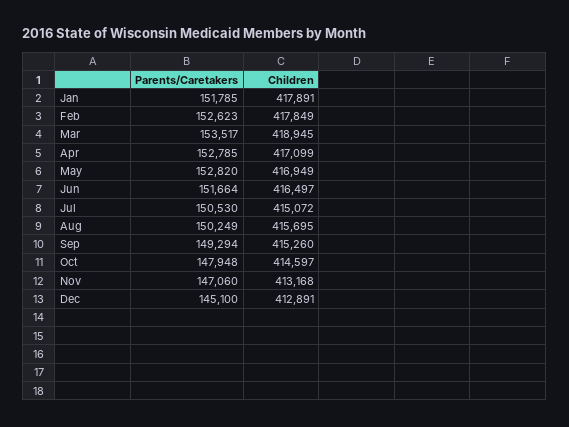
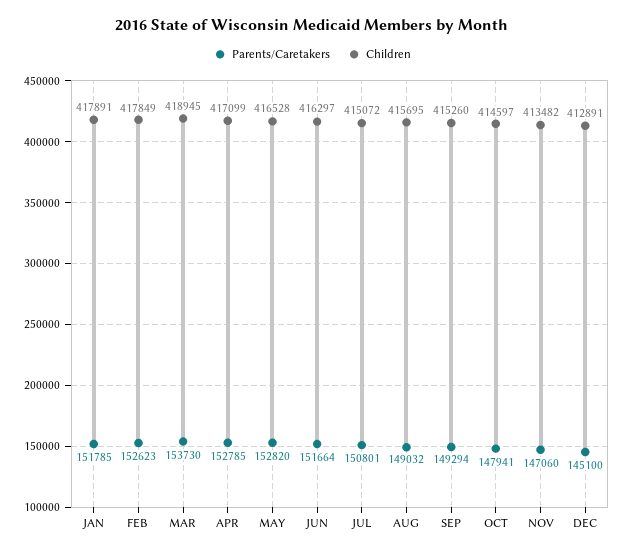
Parents/Caretakers, Mar: 153517 -> 153730
Children, May: 416949 -> 416528
Children, Jun: 416497 -> 416297
Parents/Caretakers, Jul: 150530 -> 150801
Parents/Caretakers, Aug: 150249 -> 149032
Parents/Caretakers, Oct: 147948 -> 147941
Children, Nov: 413168 -> 413482

